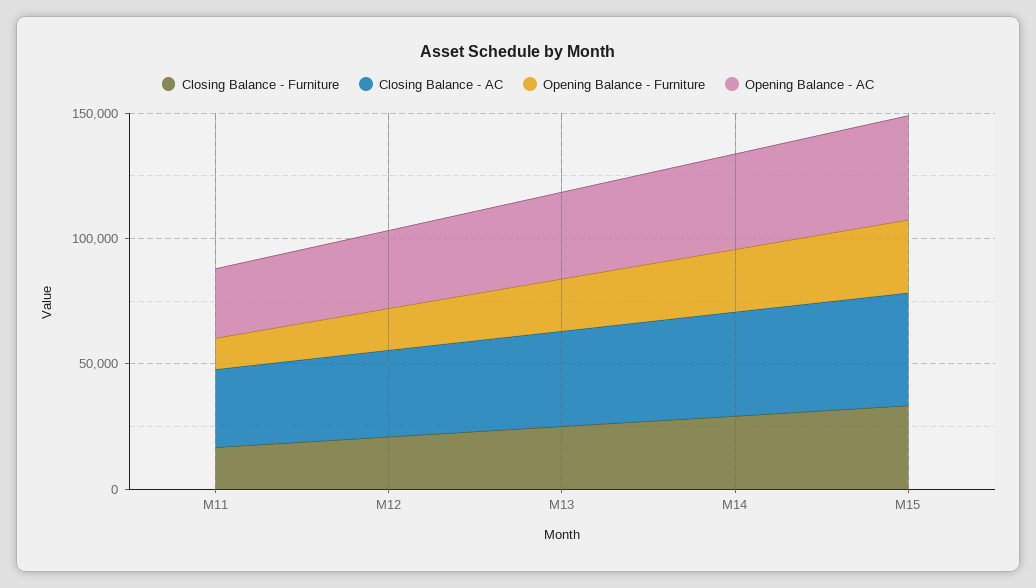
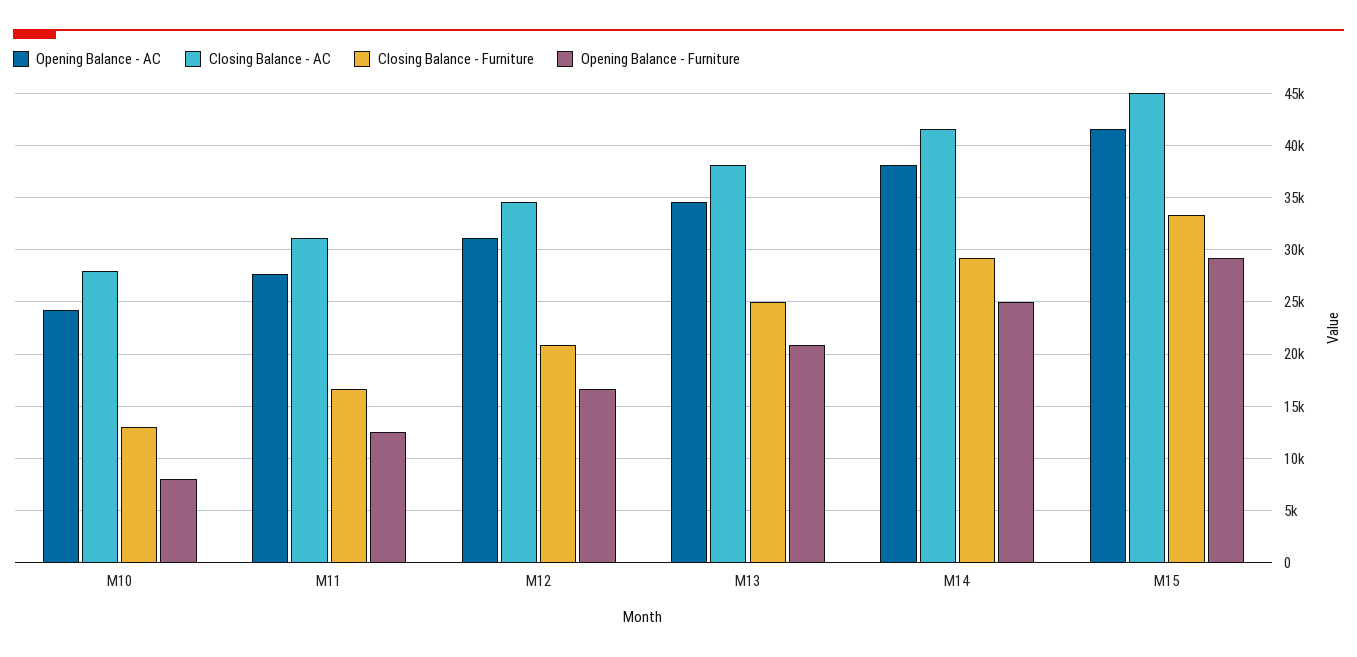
Opening Balance - AC, M10: none -> 24000
Closing Balance - AC, M10: none -> 28000
Closing Balance - Furniture, M10: none -> 13000
Opening Balance - Furniture, M10: none -> 8000

